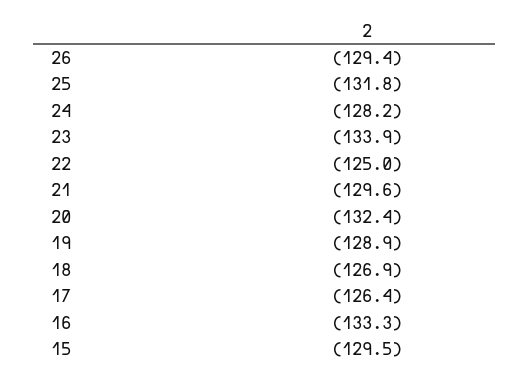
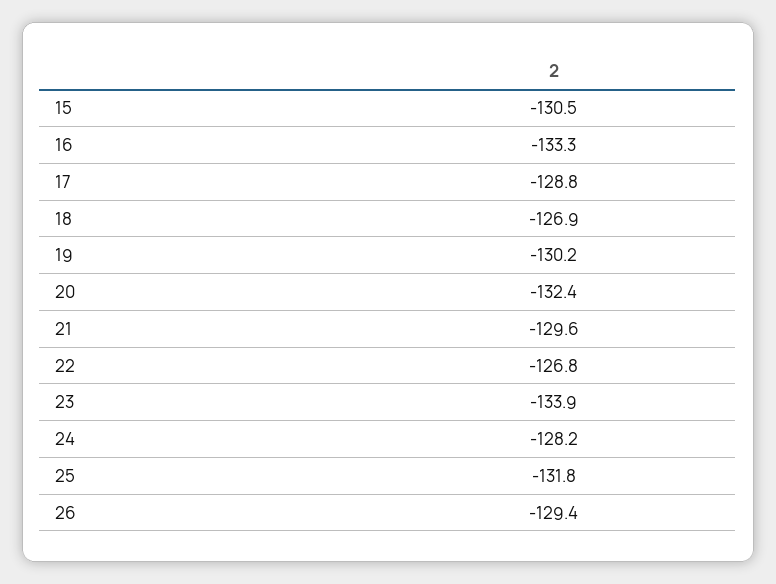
22: -125 -> -126.8
19: -128.9 -> -130.2
17: -126.4 -> -128.8
15: -129.5 -> -130.5

